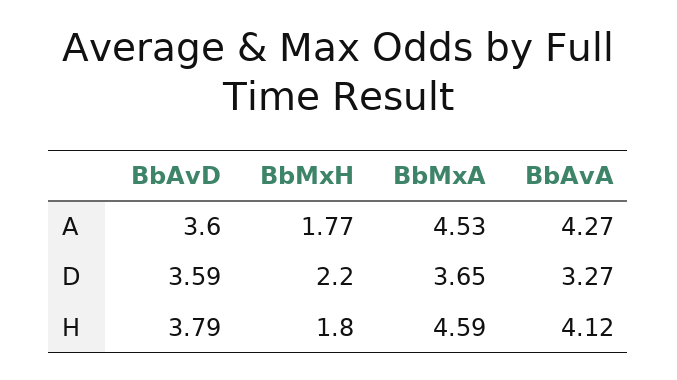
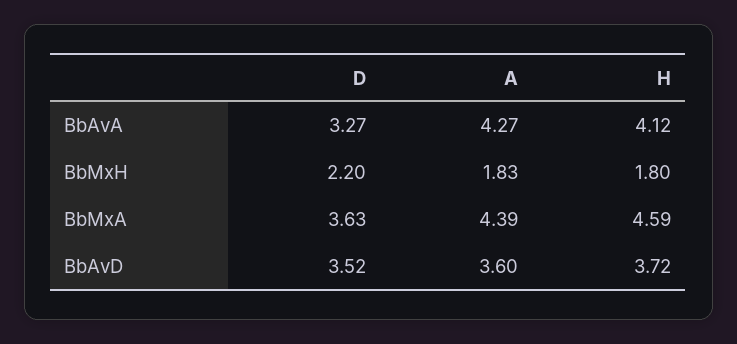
BbMxH, A: 1.77 -> 1.83
BbMxA, A: 4.53 -> 4.39
BbAvD, D: 3.59 -> 3.52
BbMxA, D: 3.65 -> 3.63
BbAvD, H: 3.79 -> 3.72

